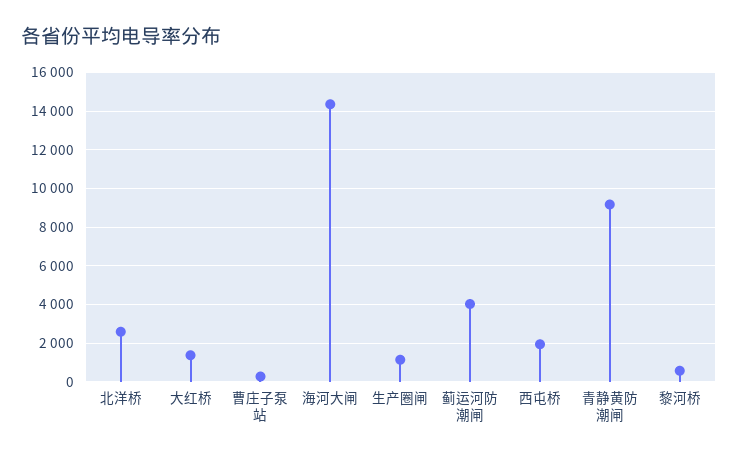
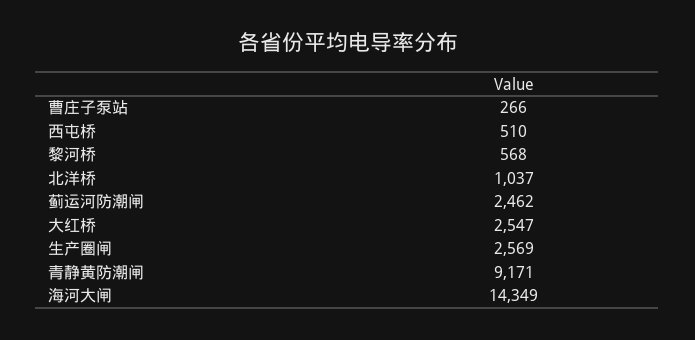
北洋桥: 2500 -> 1037
大红桥: 1500 -> 2547
生产圈闸: 1000 -> 2569
蓟运河防潮闸: 4000 -> 2462
西屯桥: 2000 -> 510

